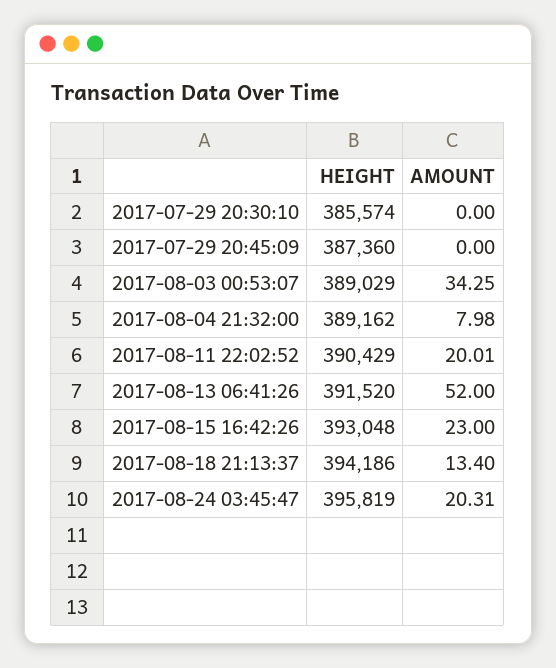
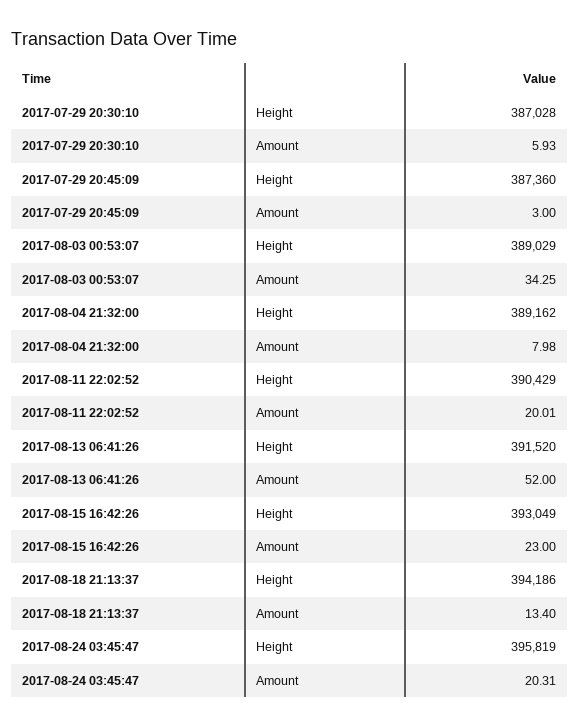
HEIGHT, 2017-07-29 20:30:10: 385574 -> 387028
AMOUNT, 2017-07-29 20:30:10: 0 -> 5.93
AMOUNT, 2017-07-29 20:45:09: 0 -> 3
HEIGHT, 2017-08-15 16:42:26: 393048 -> 393049

